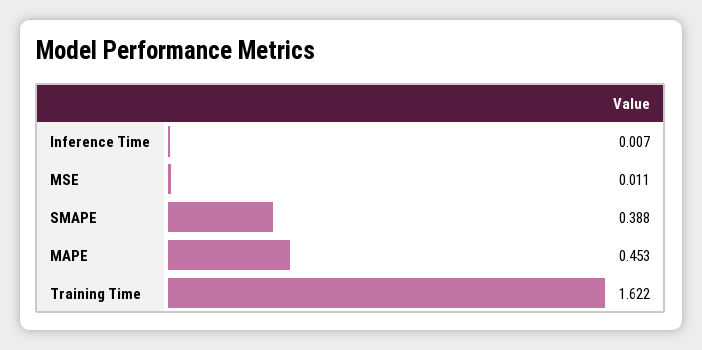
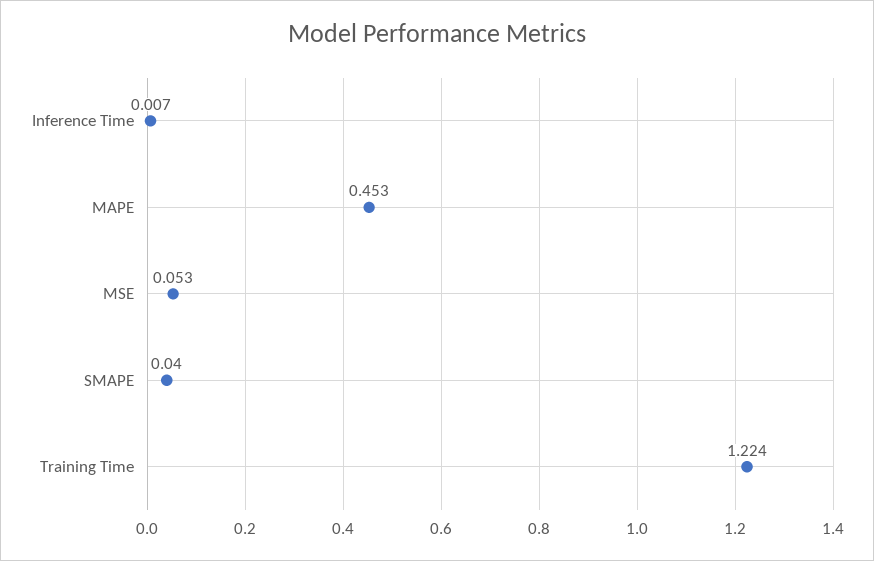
MSE: 0.011 -> 0.053
SMAPE: 0.388 -> 0.04
Training Time: 1.622 -> 1.224

